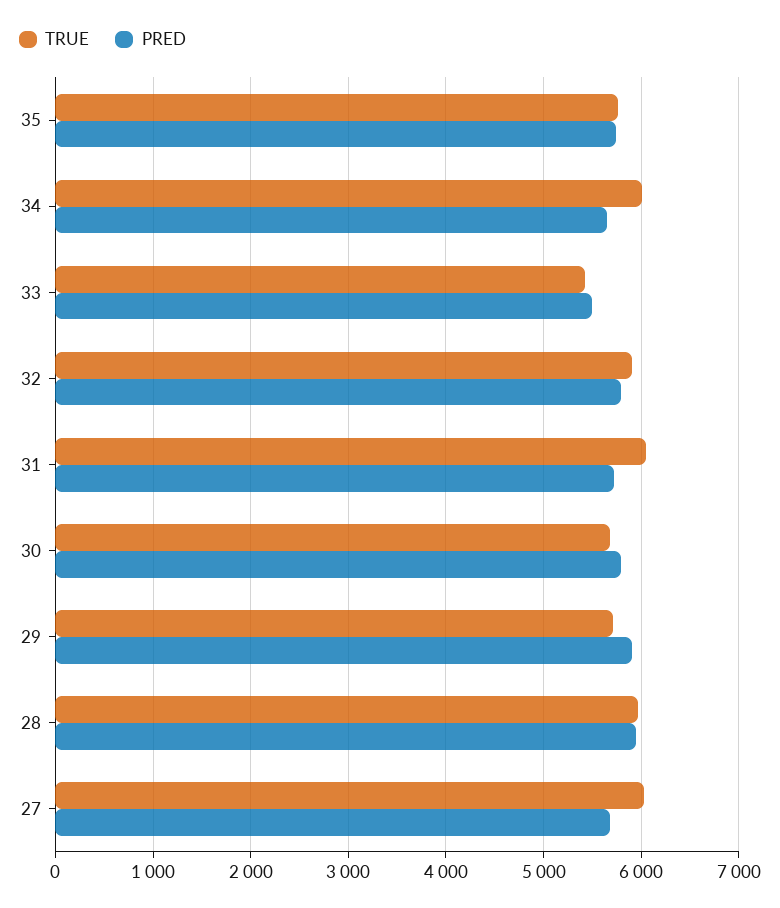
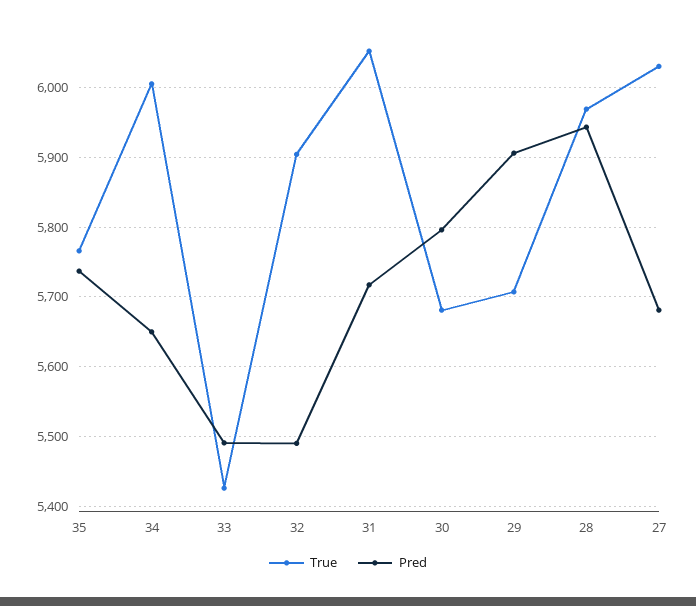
PRED, 32: 5800 -> 5490

